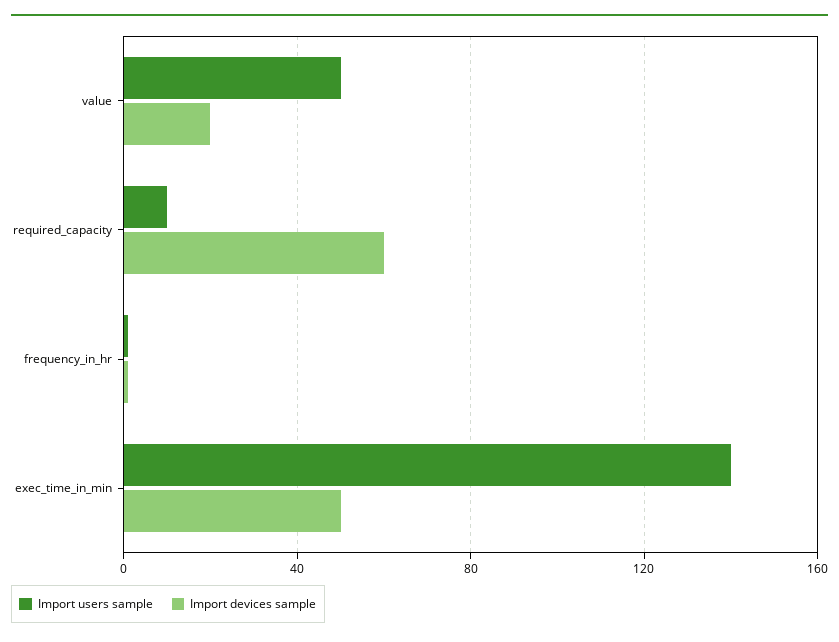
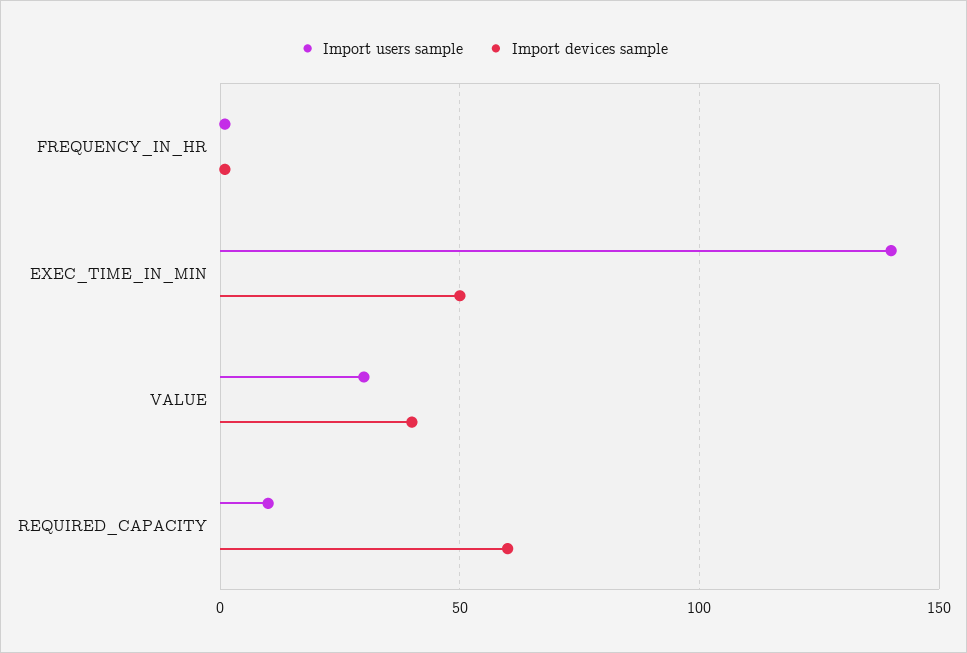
Import users sample, value: 50 -> 30
Import devices sample, value: 20 -> 40

